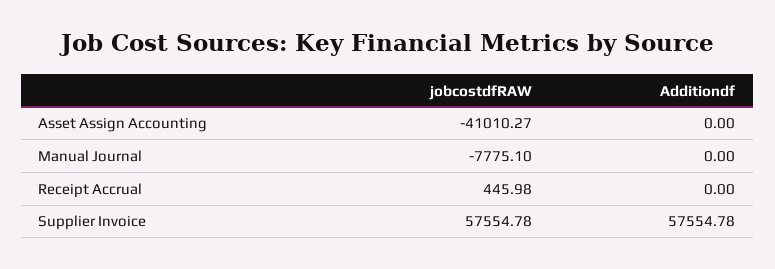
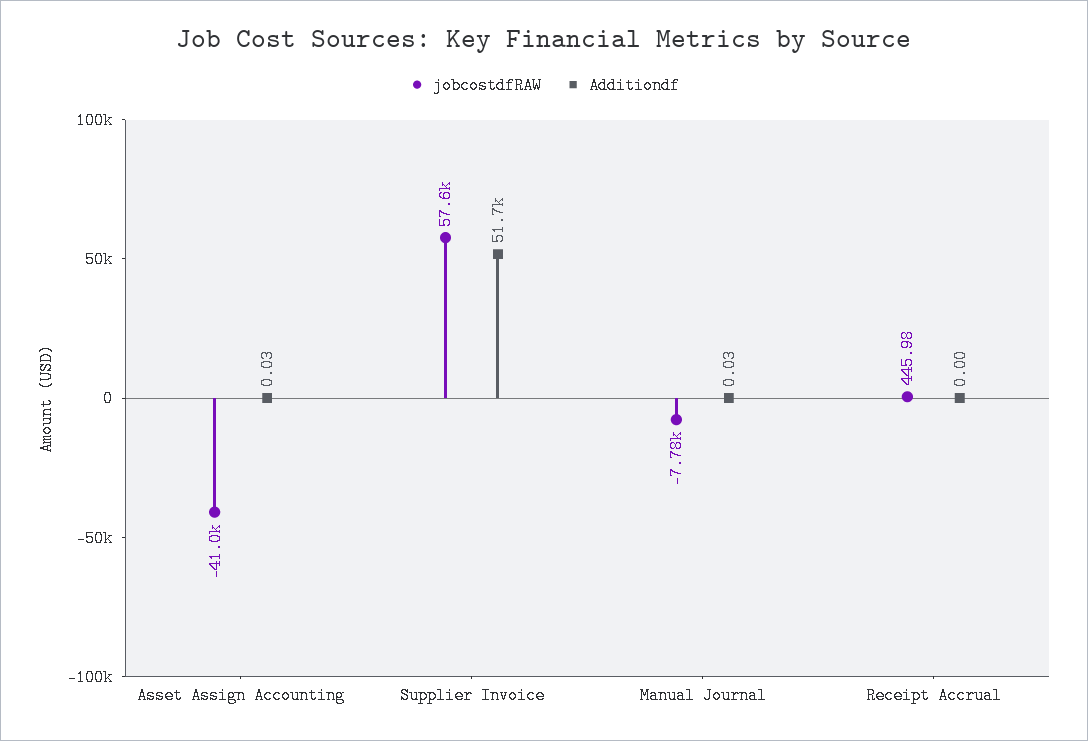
Additiondf, Asset Assign Accounting: 0 -> 0.03
Additiondf, Manual Journal: 0 -> 0.03
Additiondf, Supplier Invoice: 57554.78 -> 51700

